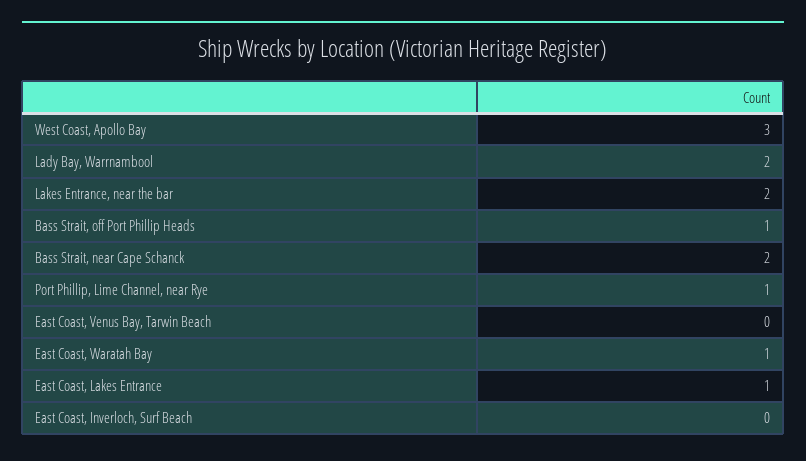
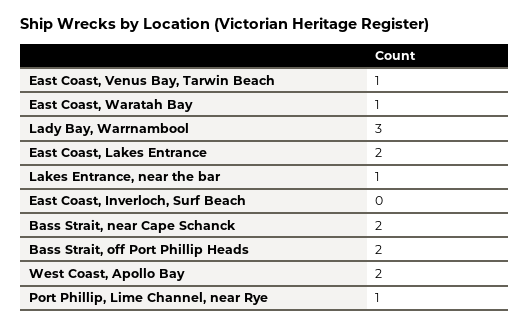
West Coast, Apollo Bay: 3 -> 2
Lady Bay, Warrnambool: 2 -> 3
Lakes Entrance, near the bar: 2 -> 1
Bass Strait, off Port Phillip Heads: 1 -> 2
East Coast, Venus Bay, Tarwin Beach: 0 -> 1
East Coast, Lakes Entrance: 1 -> 2

